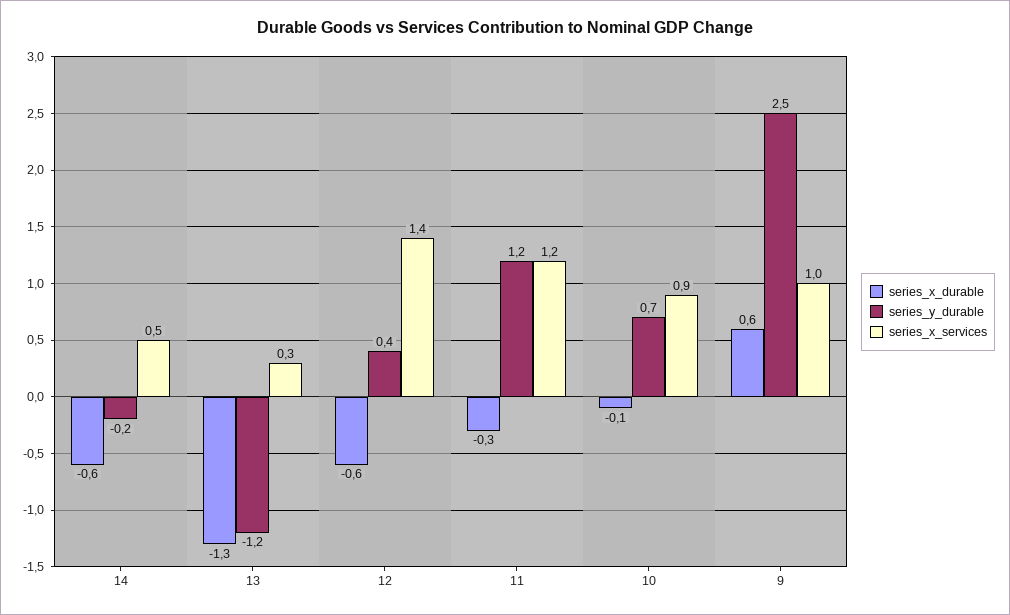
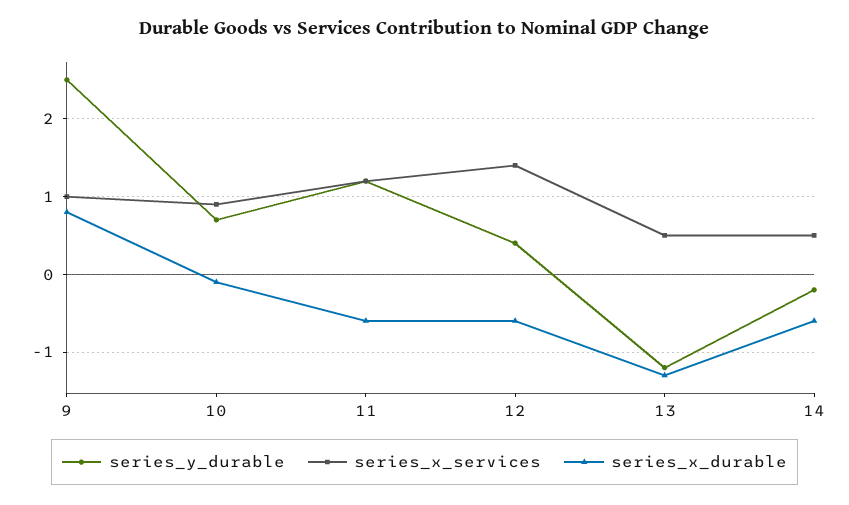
series_x_services, 13: 0.3 -> 0.5
series_x_durable, 11: -0.3 -> -0.6
series_x_durable, 9: 0.6 -> 0.8

